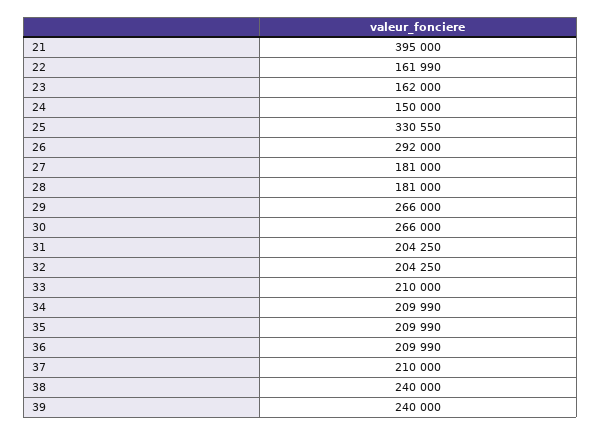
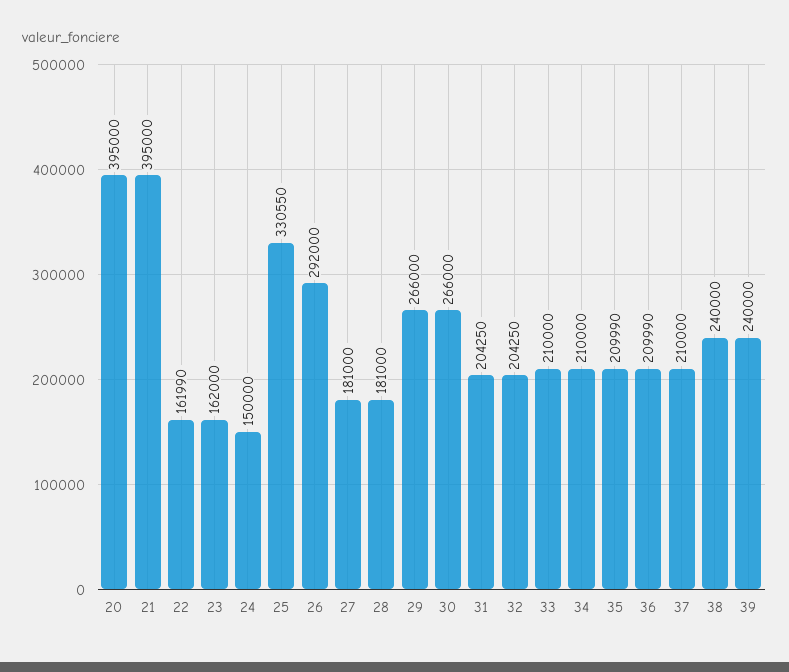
34: 209990 -> 210000
20: none -> 395000

